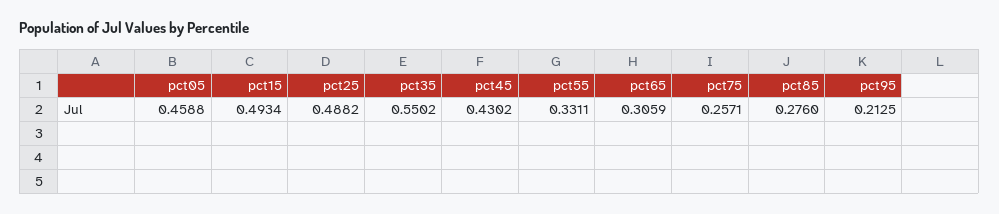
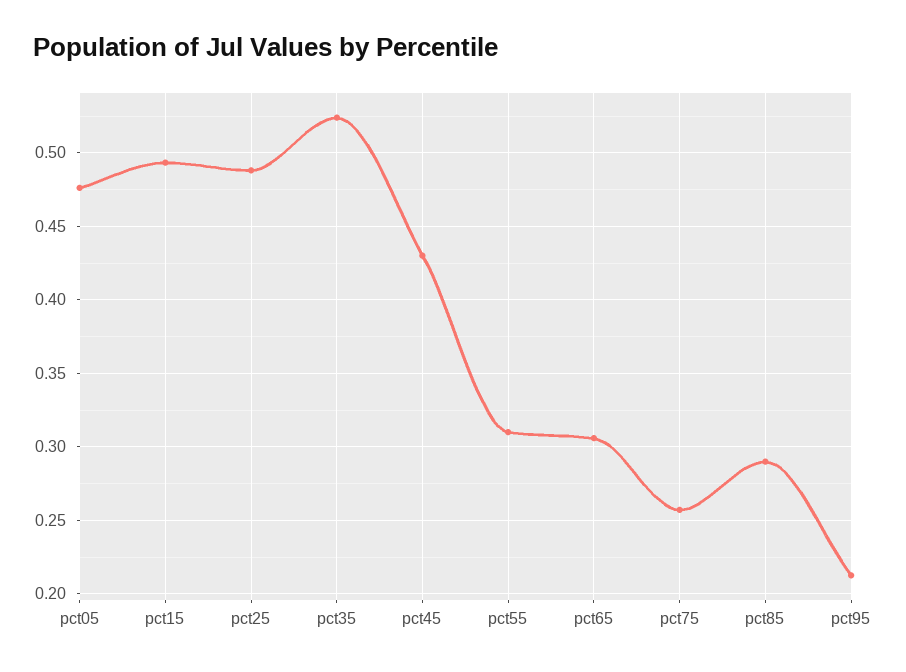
pct05: 0.4588 -> 0.475
pct35: 0.5502 -> 0.525
pct55: 0.3311 -> 0.31
pct85: 0.276 -> 0.29

